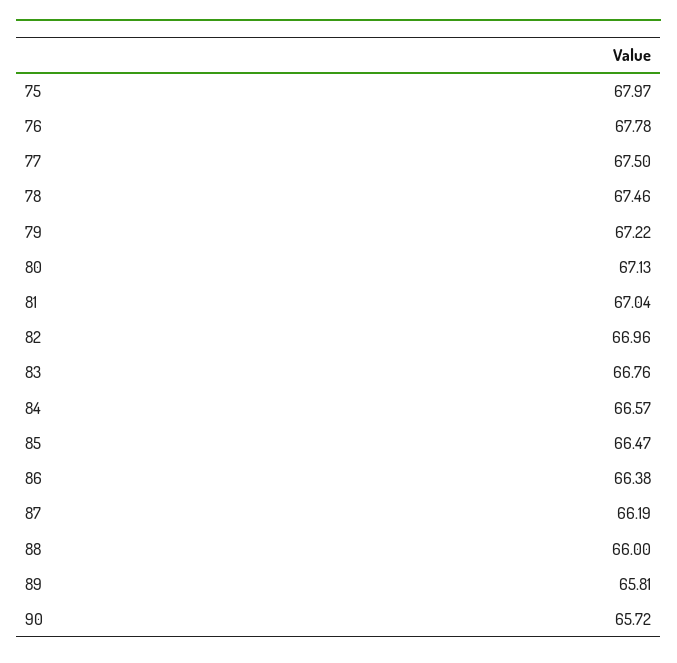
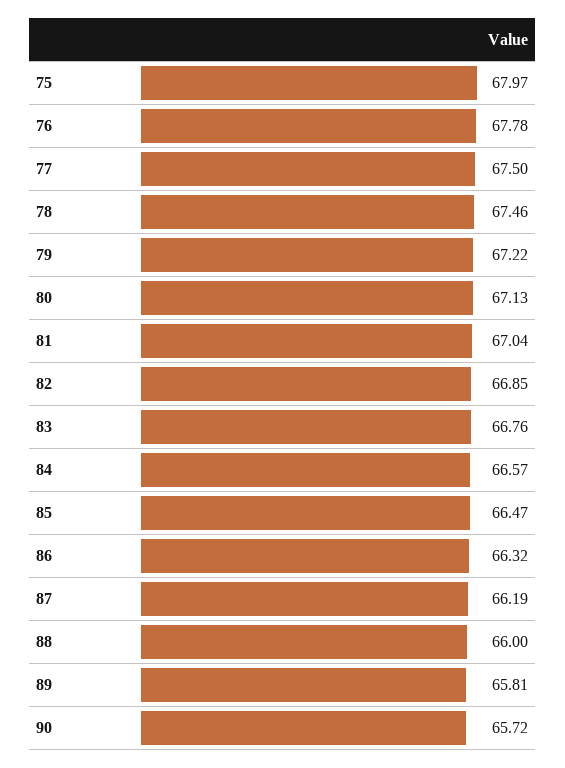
82: 66.96 -> 66.85
86: 66.38 -> 66.32

